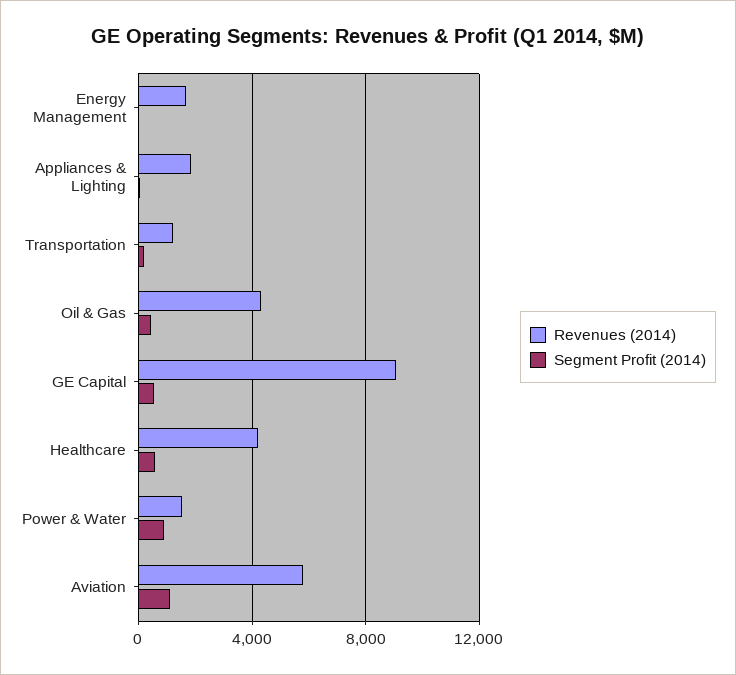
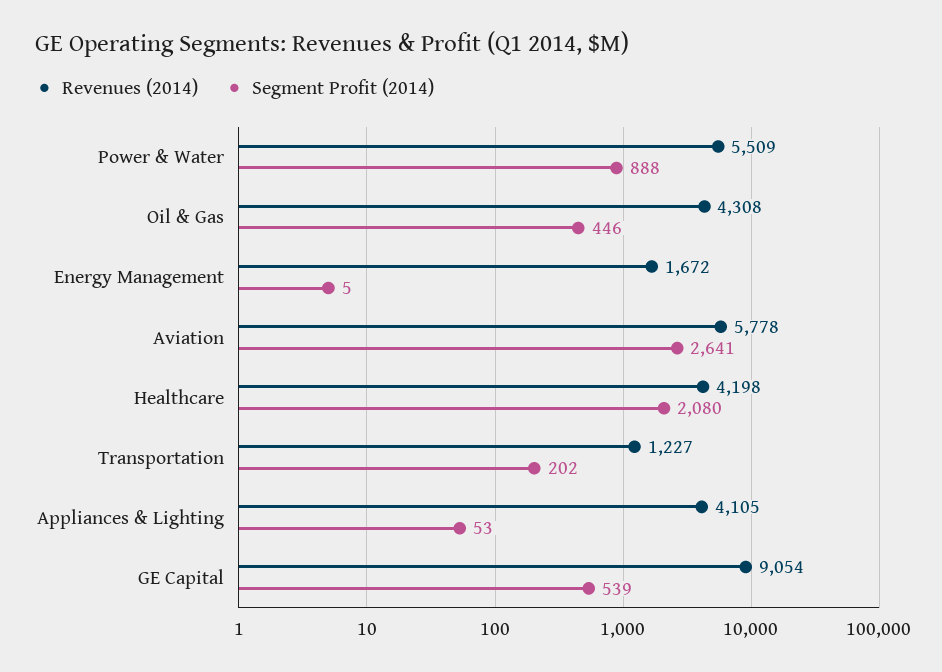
Revenues (2014), Appliances & Lighting: 2000 -> 4105
Segment Profit (2014), Healthcare: 500 -> 2080
Revenues (2014), Power & Water: 1500 -> 5509
Segment Profit (2014), Aviation: 1000 -> 2641

